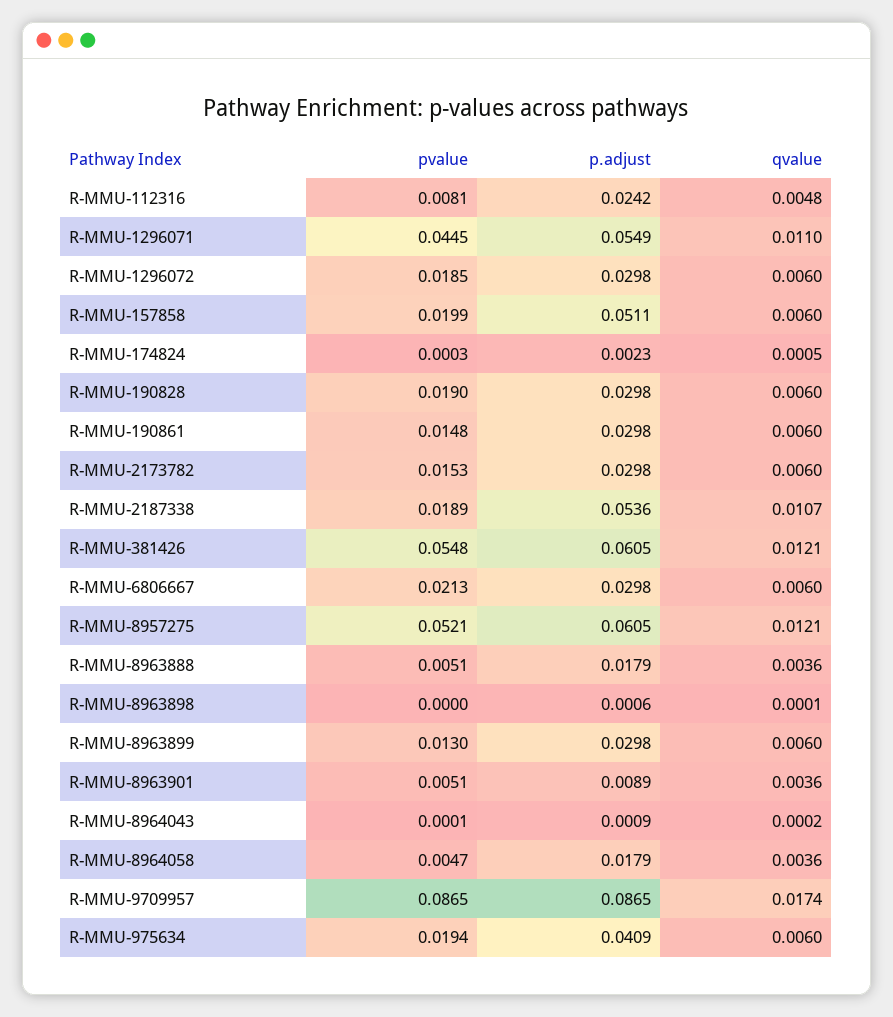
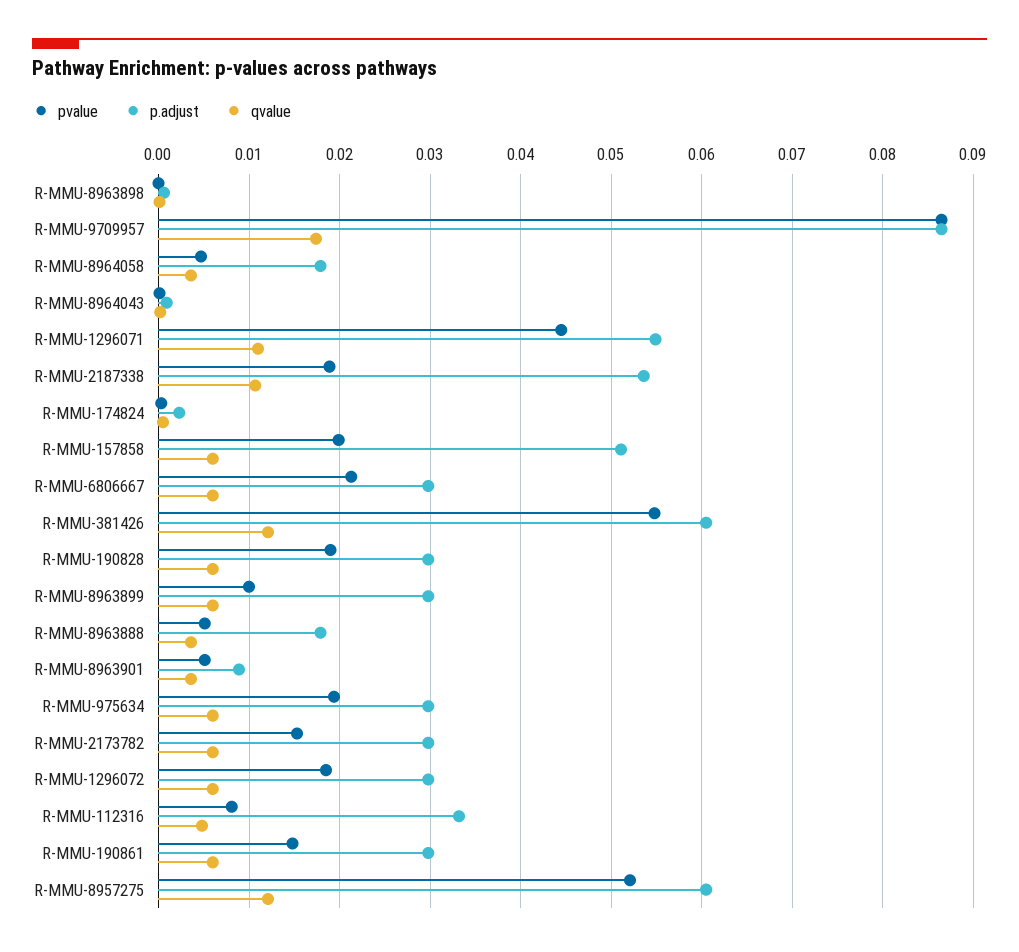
p.adjust, R-MMU-112316: 0.0242 -> 0.033
pvalue, R-MMU-8963899: 0.013 -> 0.01
p.adjust, R-MMU-975634: 0.0409 -> 0.03

